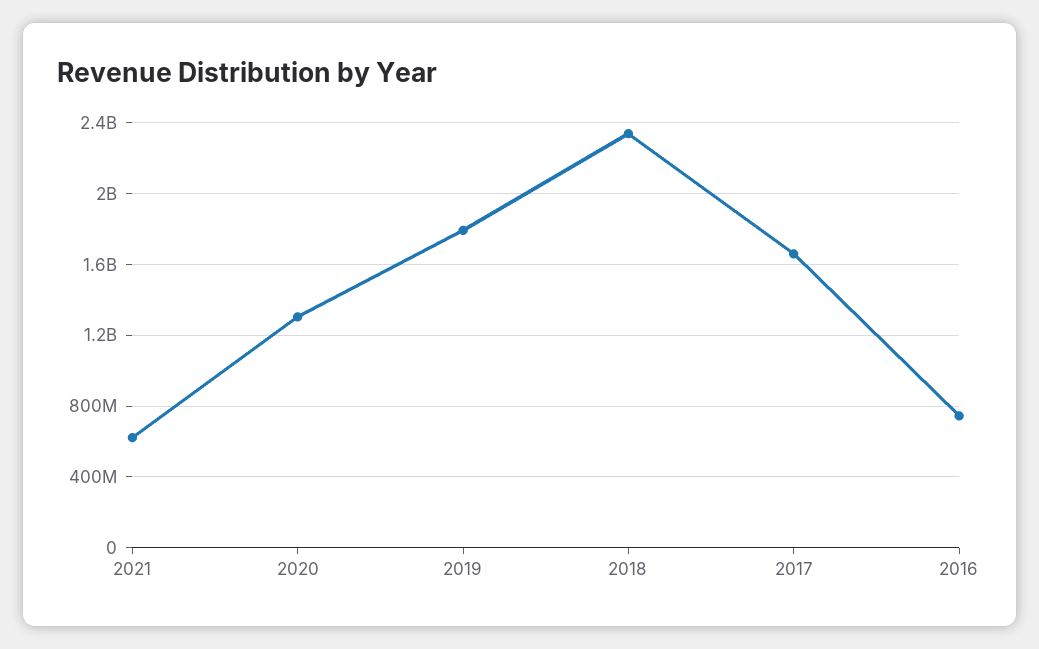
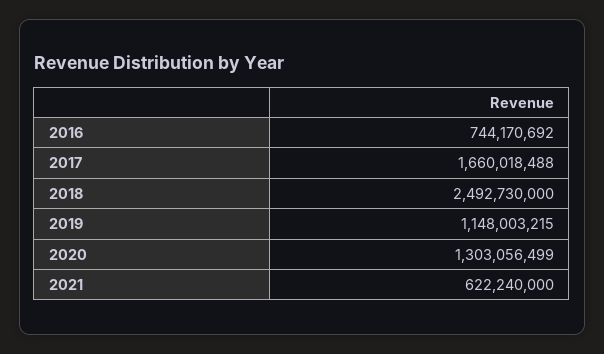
2019: 1800000000 -> 1148003215
2018: 2350000000 -> 2492730000

